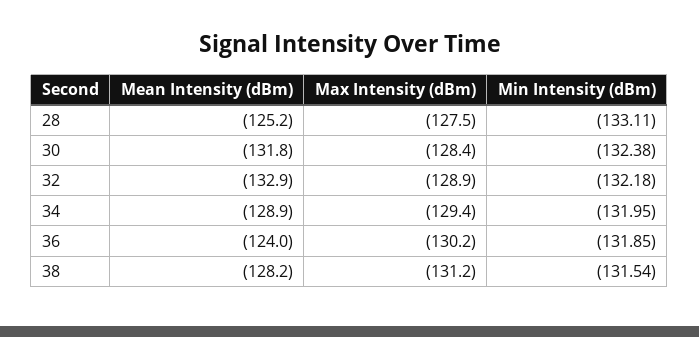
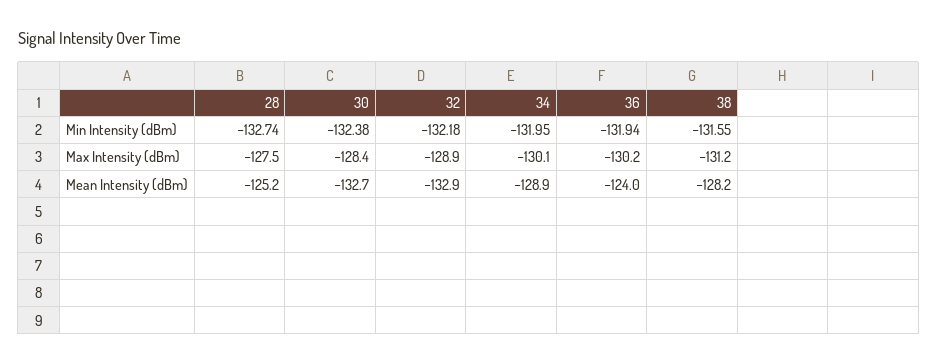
Min Intensity (dBm), 28: -133.11 -> -132.74
Mean Intensity (dBm), 30: -131.8 -> -132.7
Max Intensity (dBm), 34: -129.4 -> -130.1
Min Intensity (dBm), 36: -131.85 -> -131.94
Min Intensity (dBm), 38: -131.54 -> -131.55

